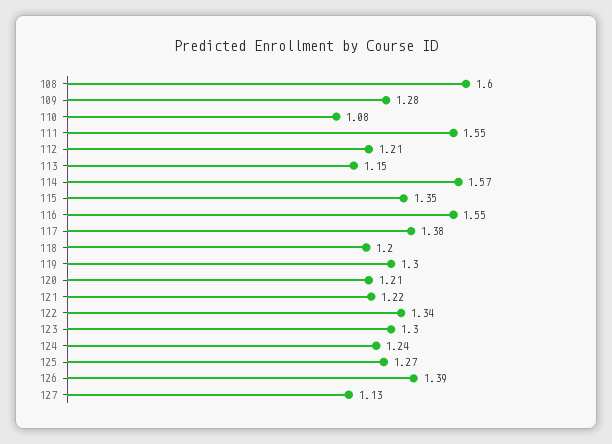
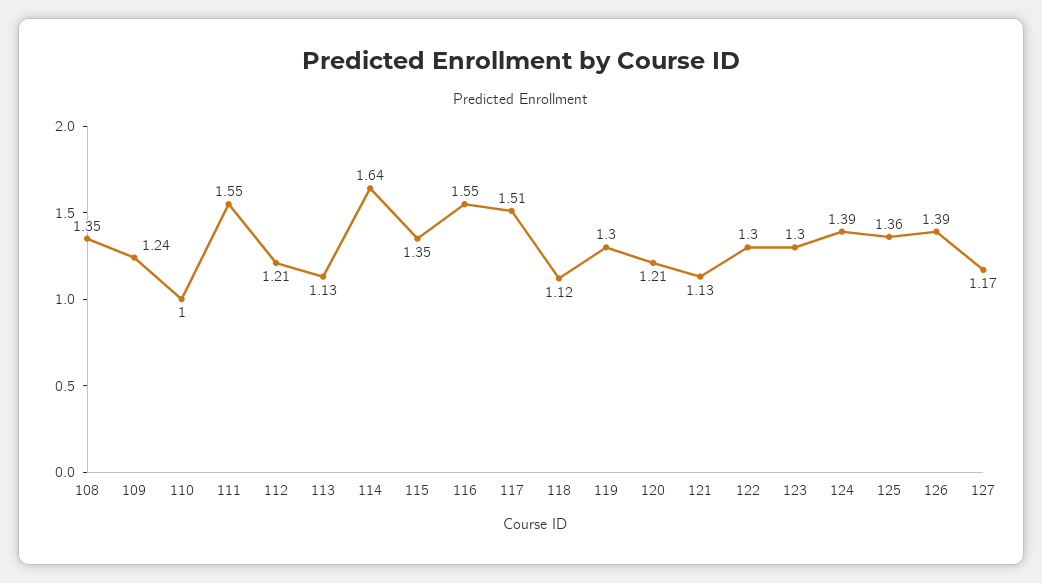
108: 1.6 -> 1.35
109: 1.28 -> 1.24
110: 1.08 -> 1
113: 1.15 -> 1.13
114: 1.57 -> 1.64
117: 1.38 -> 1.51
118: 1.2 -> 1.12
121: 1.22 -> 1.13
122: 1.34 -> 1.3
124: 1.24 -> 1.39
125: 1.27 -> 1.36
127: 1.13 -> 1.17

